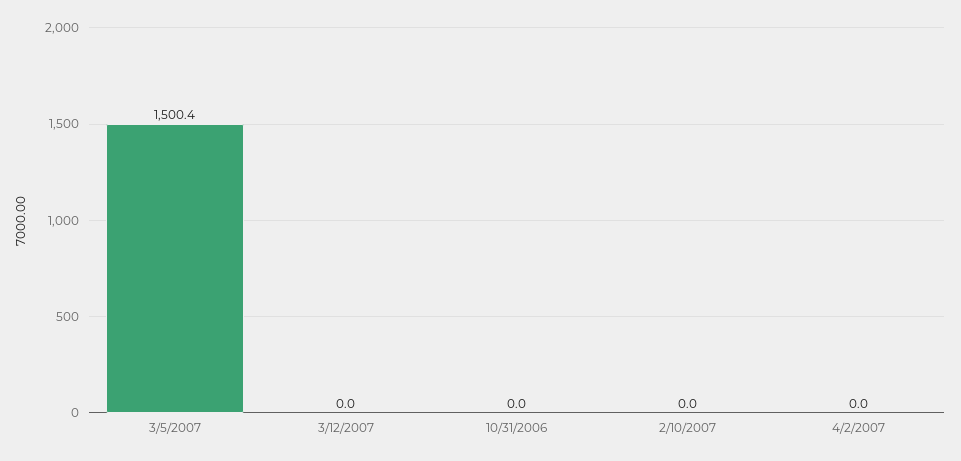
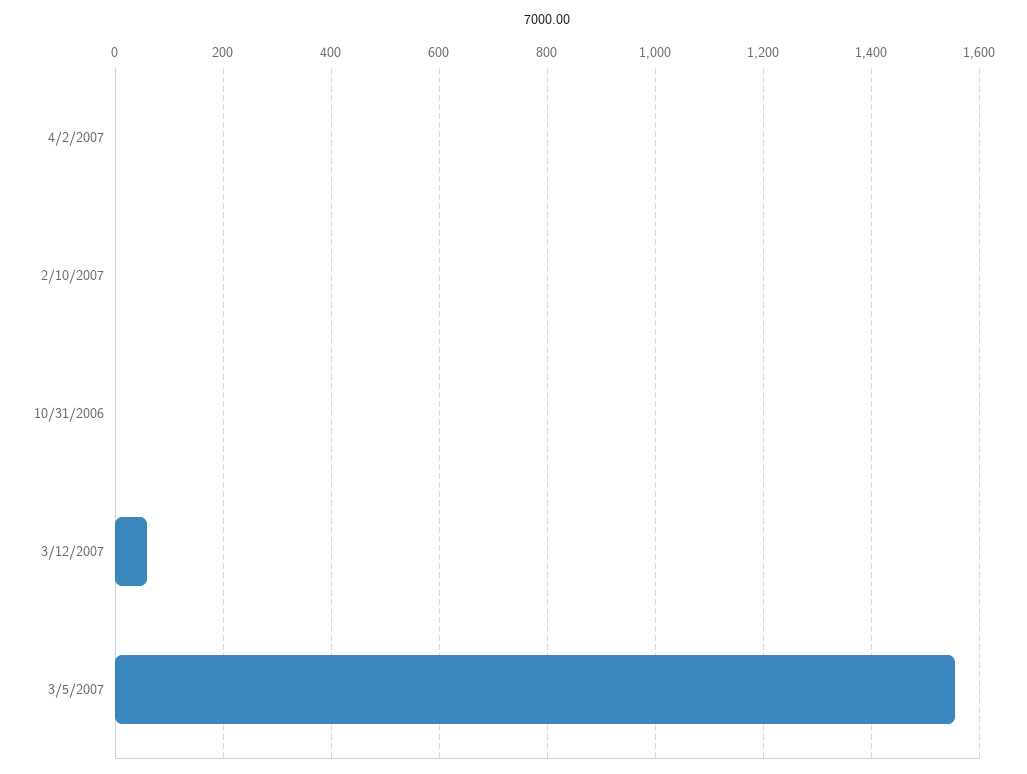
3/5/2007: 1500.4 -> 1560
3/12/2007: 0 -> 60

